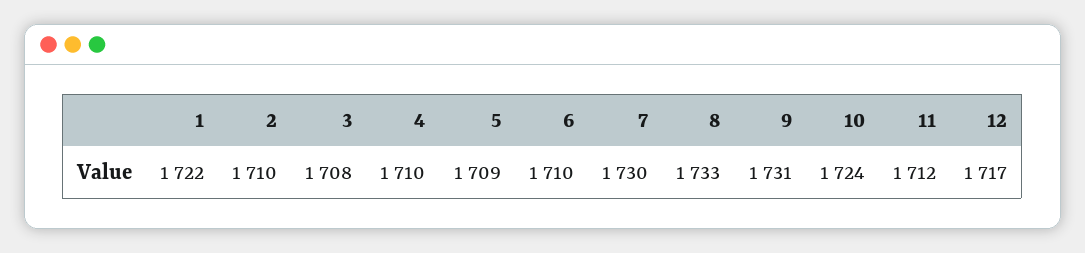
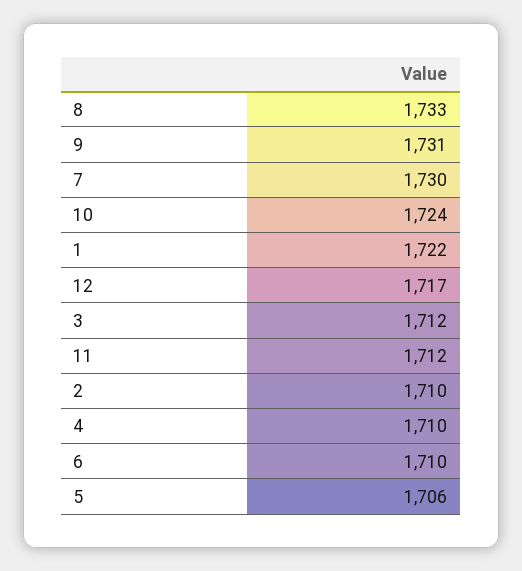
3: 1708 -> 1712
5: 1709 -> 1706

